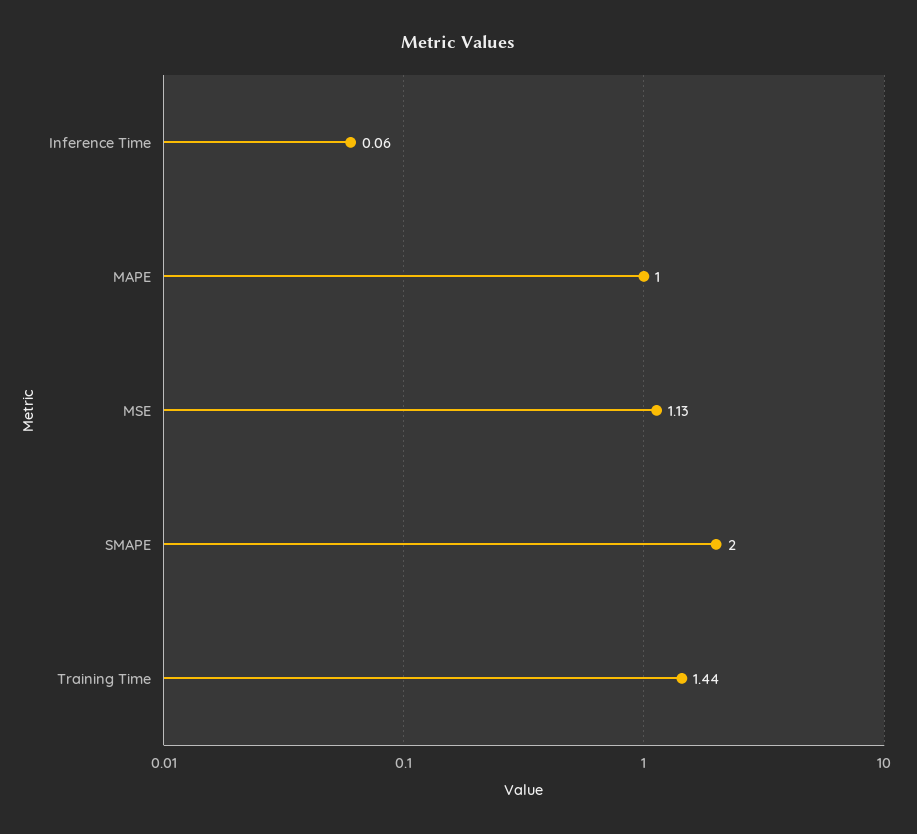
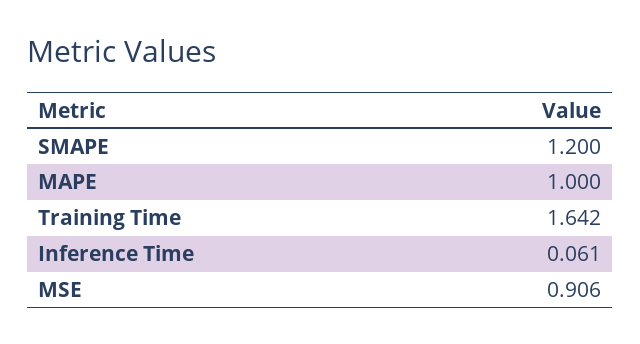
MSE: 1.13 -> 0.906
SMAPE: 2 -> 1.2
Training Time: 1.44 -> 1.642

